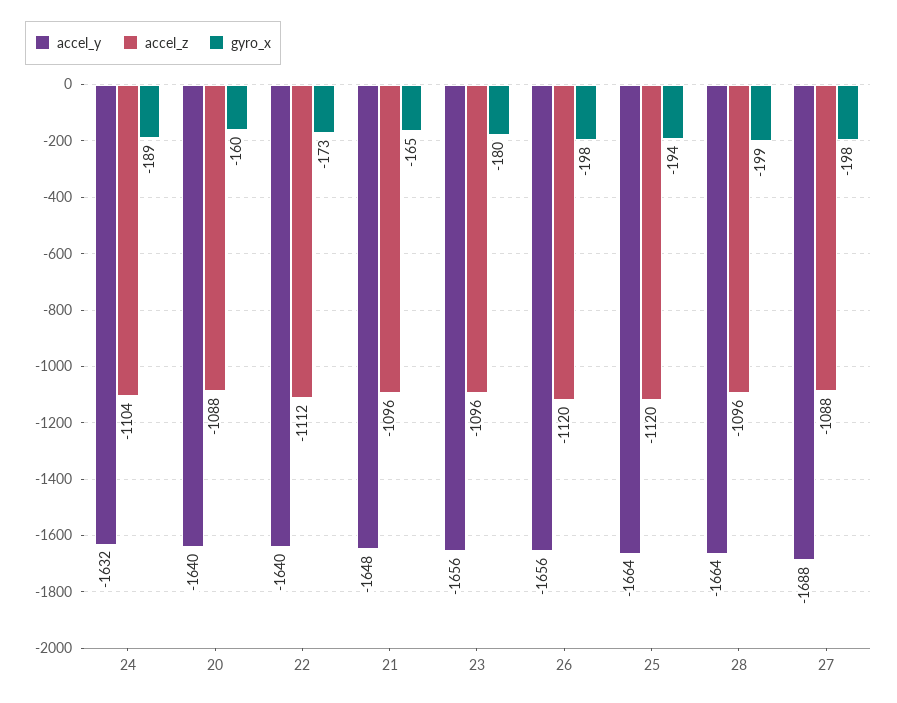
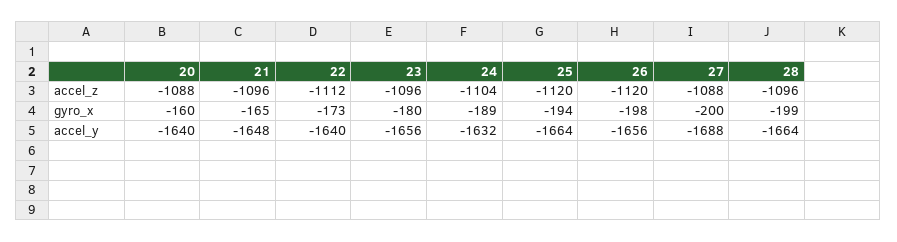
gyro_x, 27: -198 -> -200

